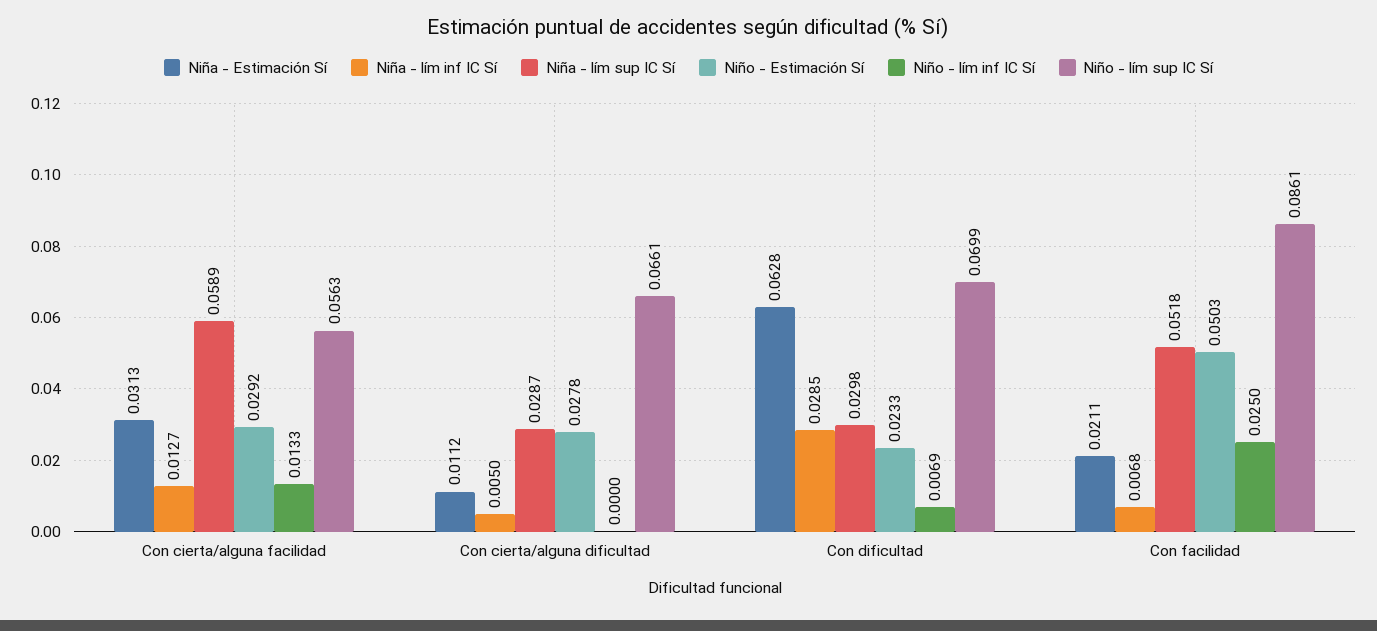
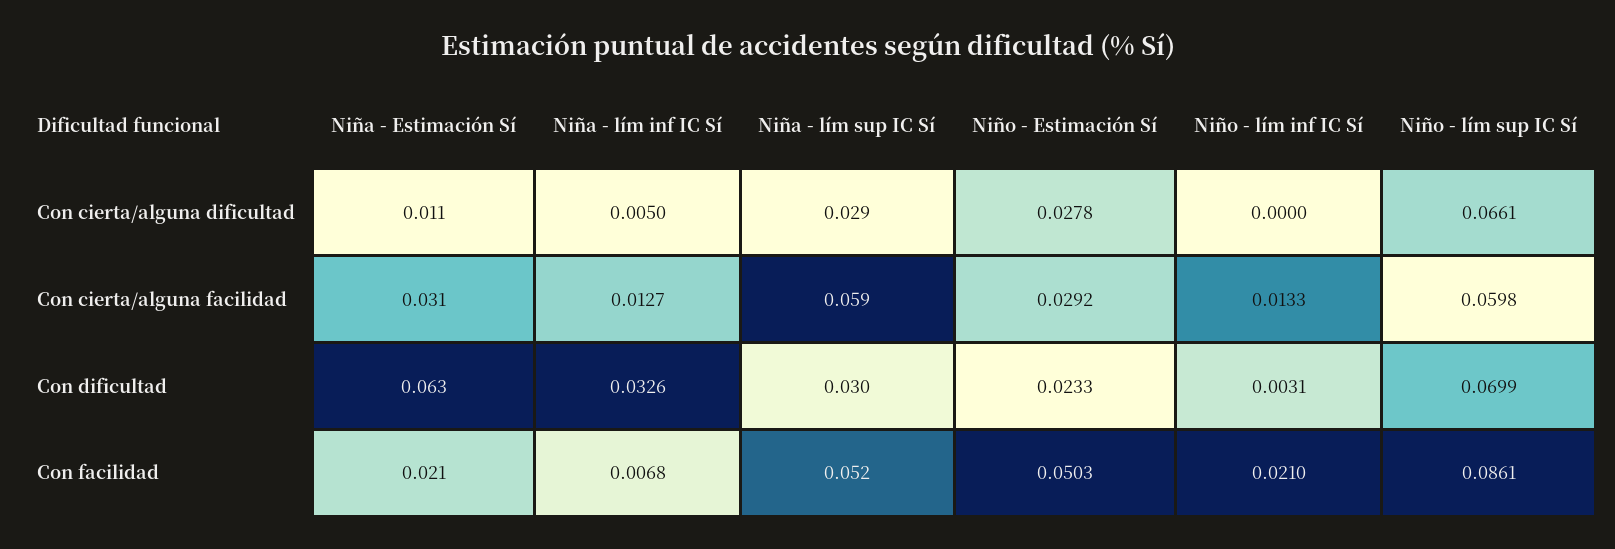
Niño - lím sup IC Sí, Con cierta/alguna facilidad: 0.0563 -> 0.0598
Niña - lím inf IC Sí, Con dificultad: 0.0285 -> 0.0326
Niño - lím inf IC Sí, Con dificultad: 0.0069 -> 0.0031
Niño - lím inf IC Sí, Con facilidad: 0.025 -> 0.021

